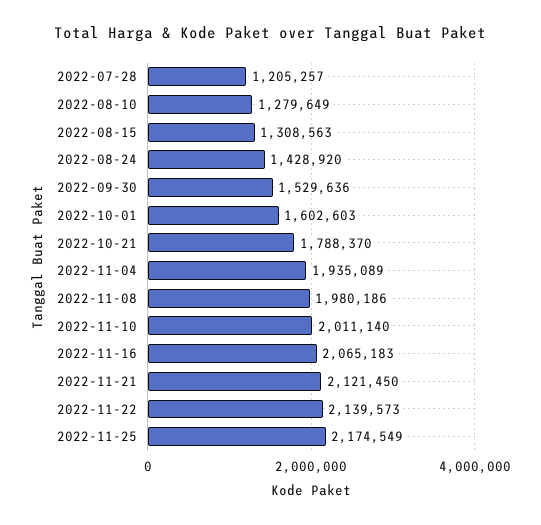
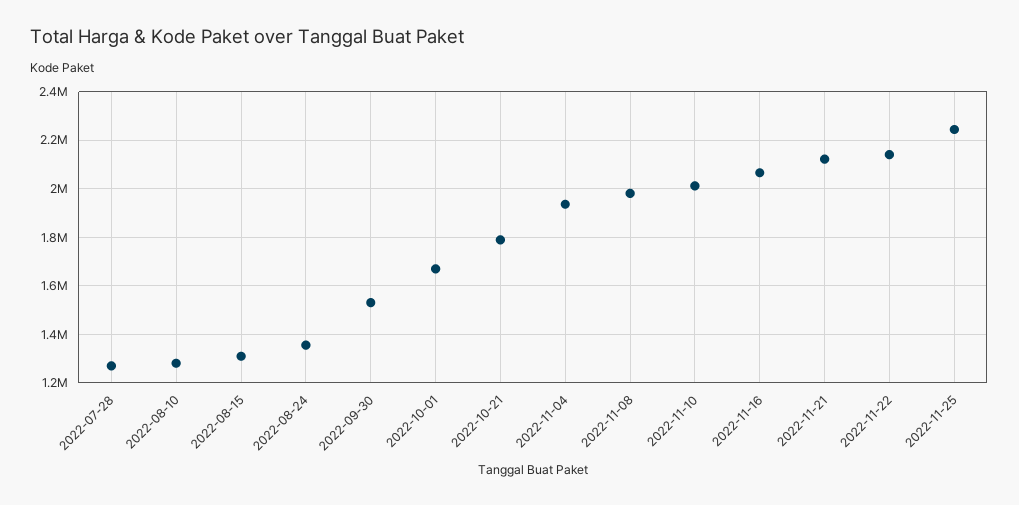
2022-07-28: 1205257 -> 1275000
2022-08-24: 1428920 -> 1350000
2022-10-01: 1602603 -> 1675000
2022-11-25: 2174549 -> 2250000

